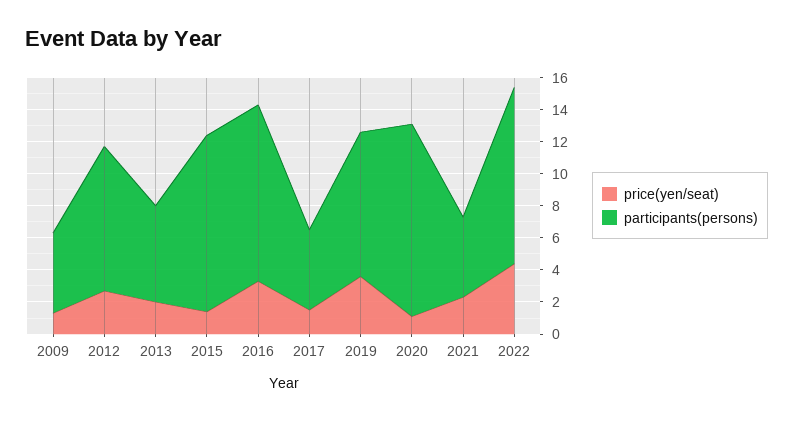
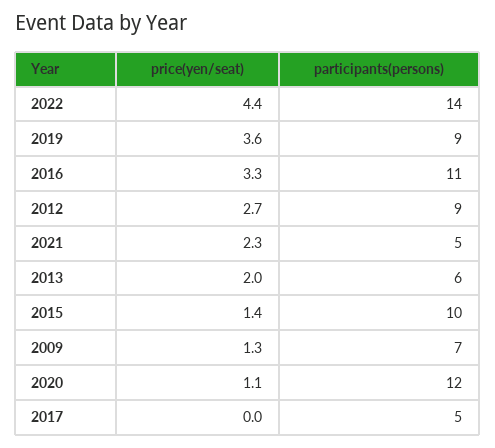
participants(persons), 2009: 5 -> 7
participants(persons), 2015: 11 -> 10
price(yen/seat), 2017: 1.5 -> 0
participants(persons), 2022: 11 -> 14

